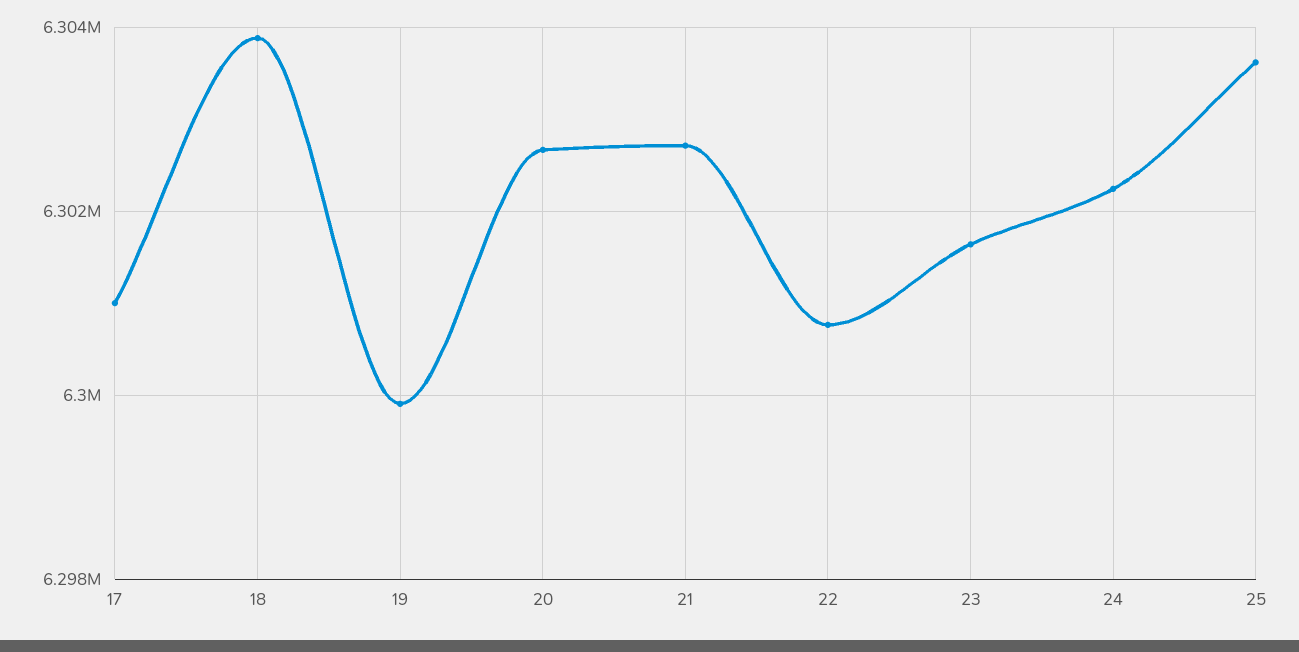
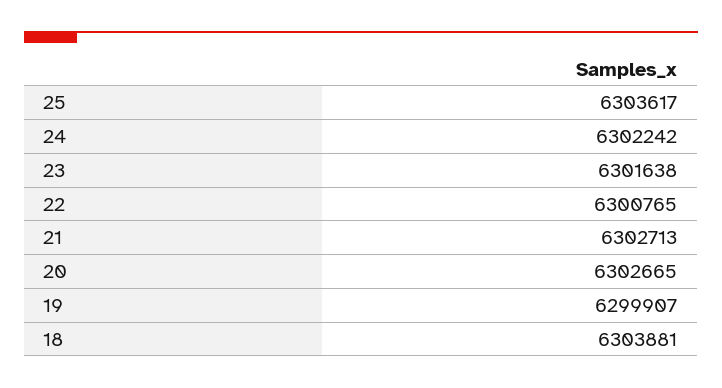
17: 6301000 -> none

